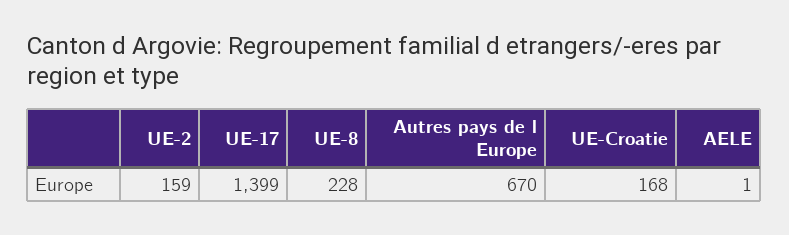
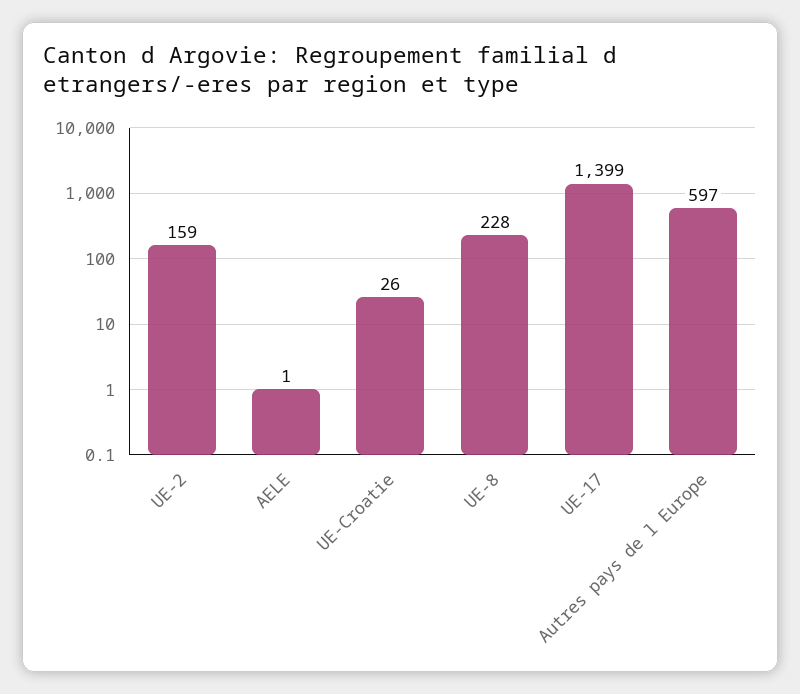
Autres pays de l Europe: 670 -> 597
UE-Croatie: 168 -> 26

